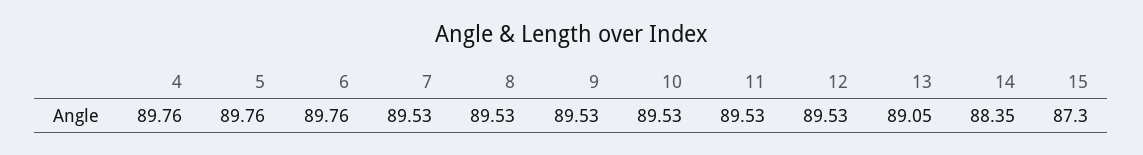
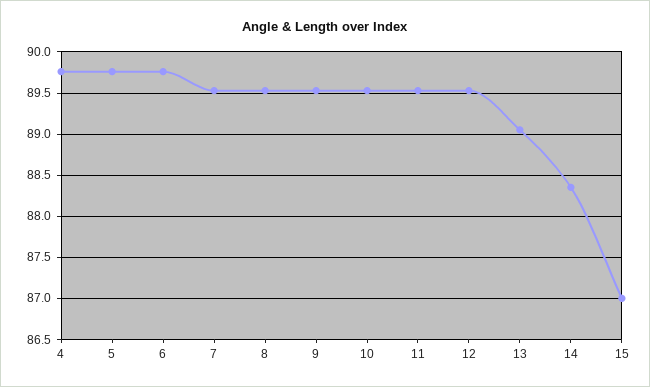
15: 87.3 -> 87

